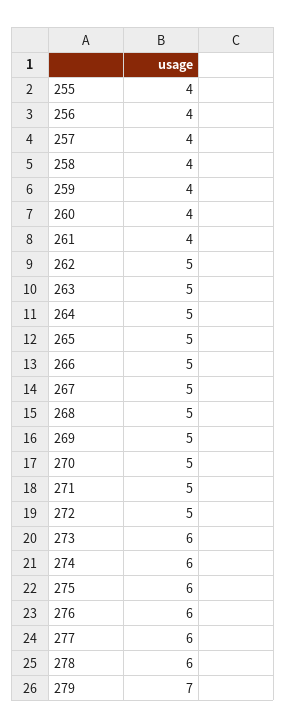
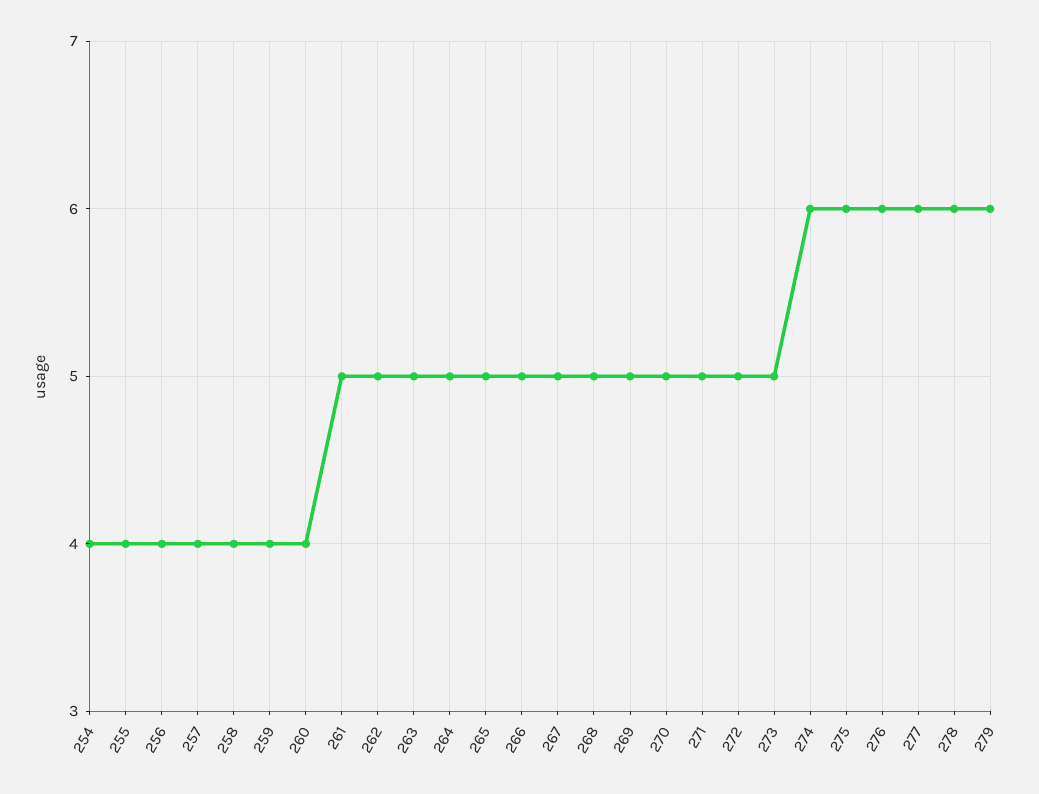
261: 4 -> 5
273: 6 -> 5
279: 7 -> 6
254: none -> 4

